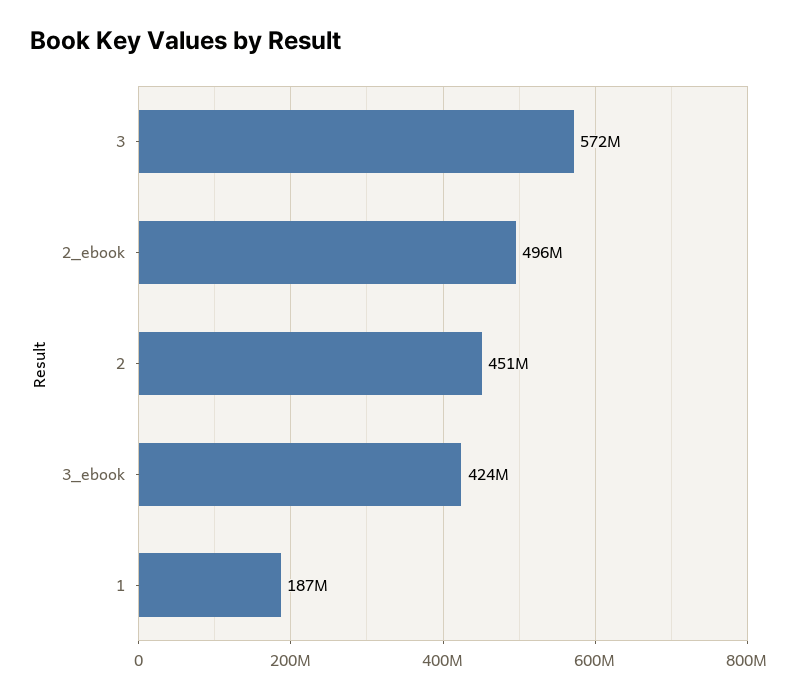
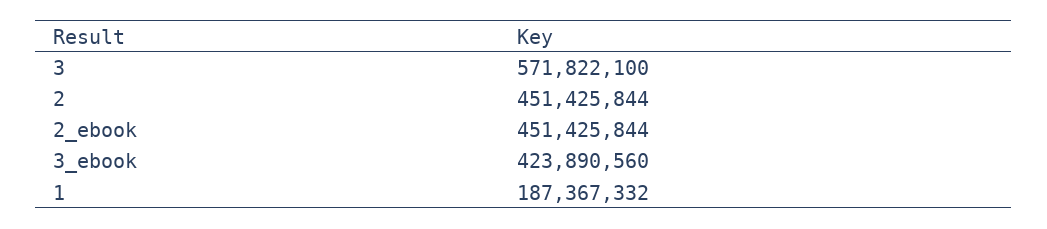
2_ebook: 496000000 -> 451425844

